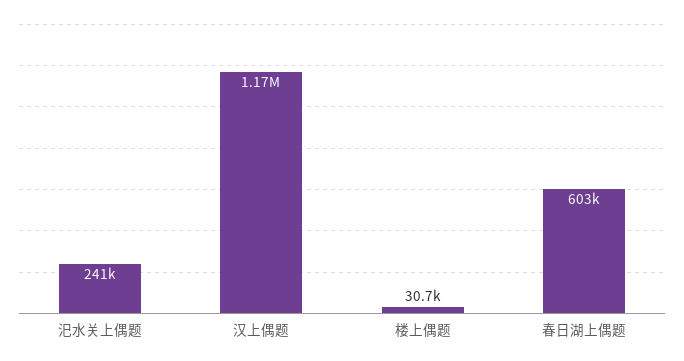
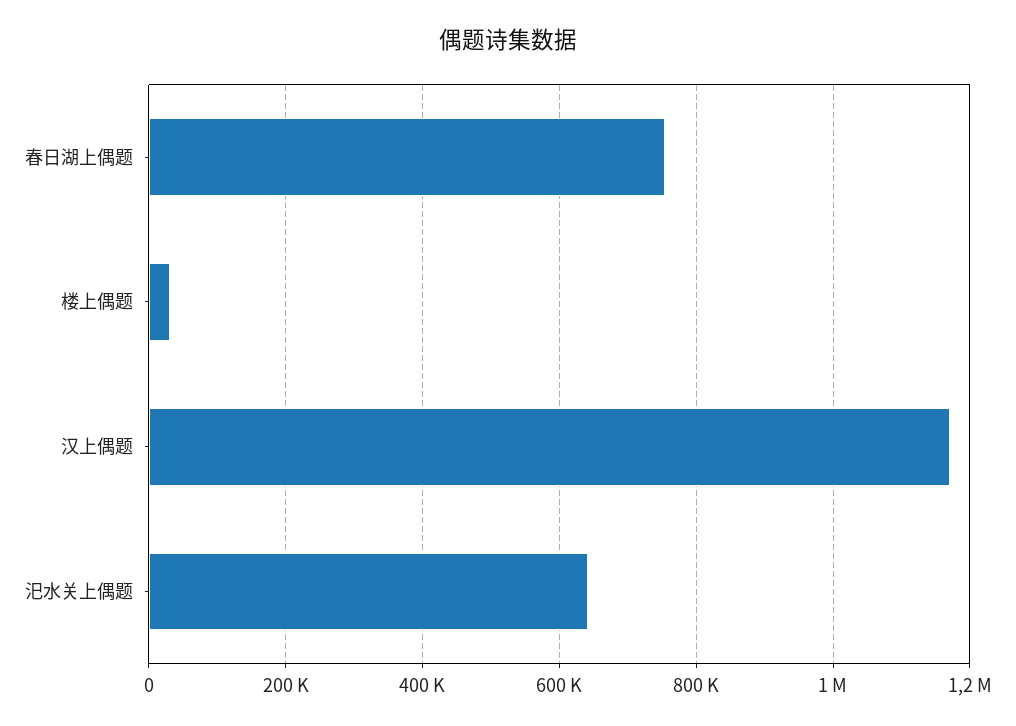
汜水关上偶题: 241000 -> 640000
春日湖上偶题: 603000 -> 760000

